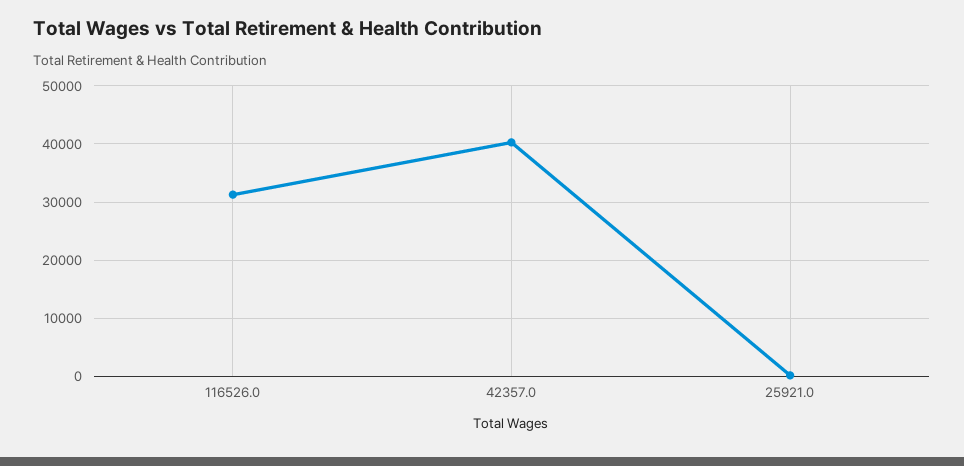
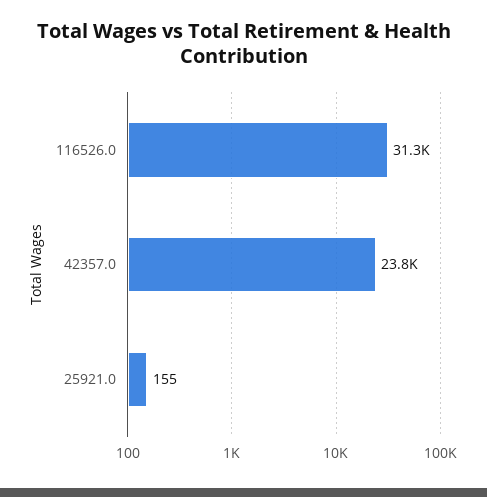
42357.0: 40000 -> 23800

